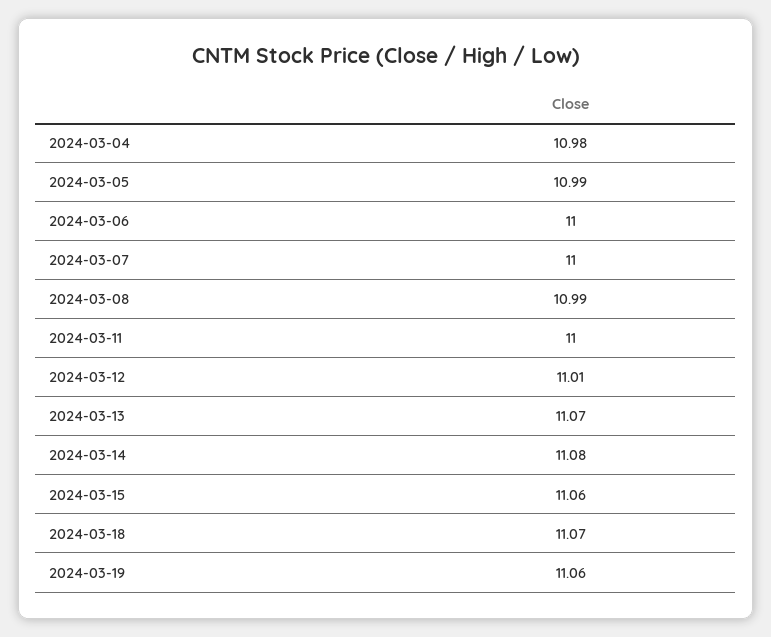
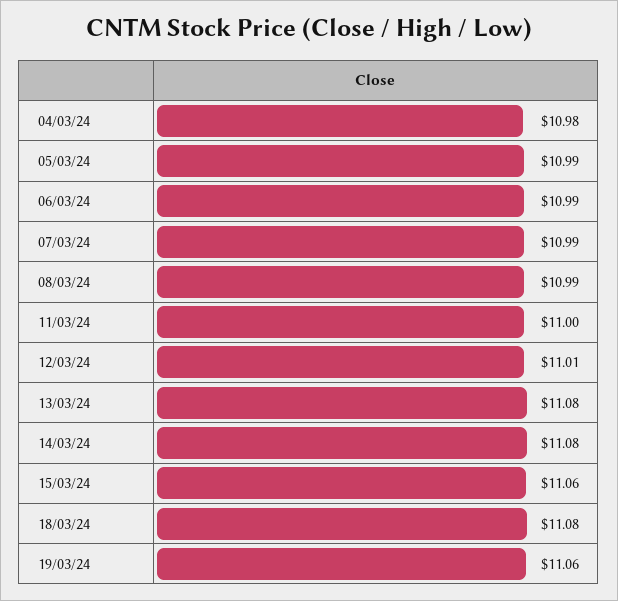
2024-03-06: 11 -> 10.99
2024-03-07: 11 -> 10.99
2024-03-13: 11.07 -> 11.08
2024-03-18: 11.07 -> 11.08

